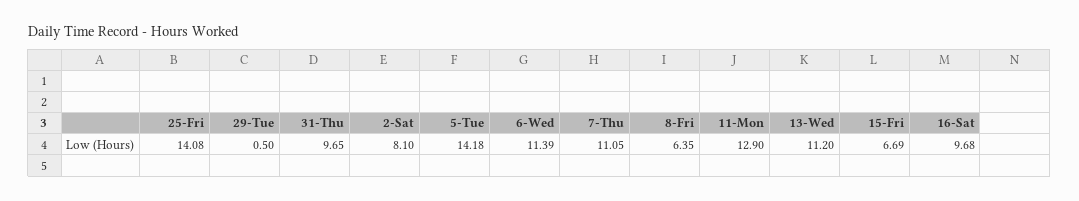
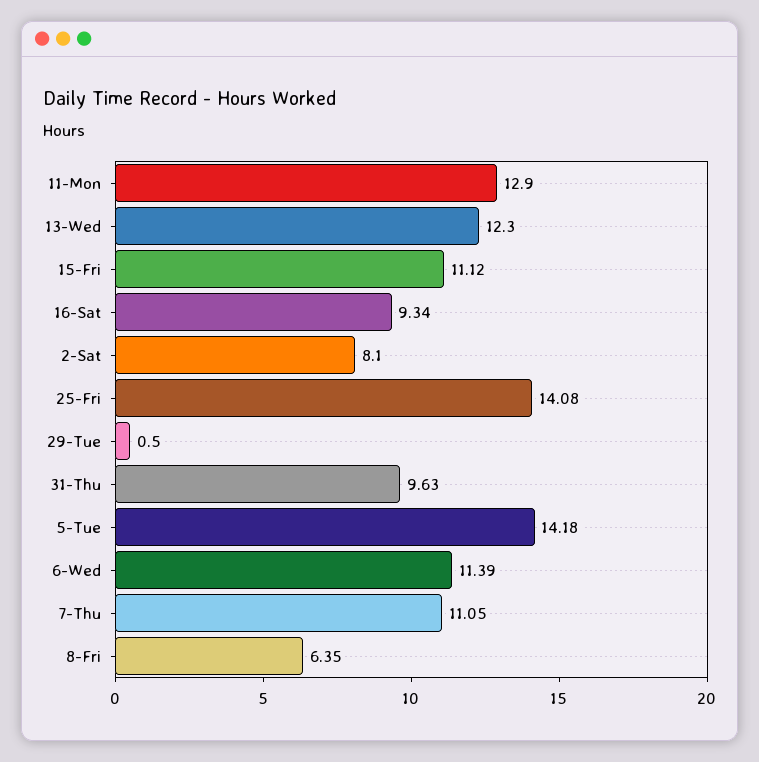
31-Thu: 9.65 -> 9.63
13-Wed: 11.2 -> 12.3
15-Fri: 6.69 -> 11.12
16-Sat: 9.68 -> 9.34

